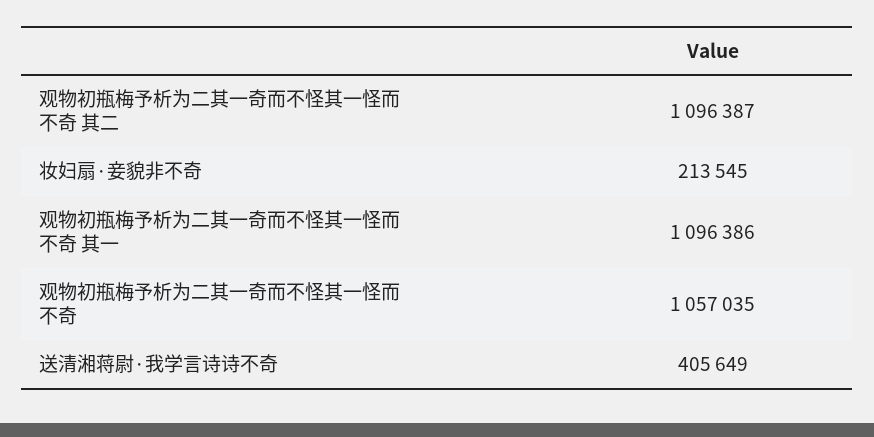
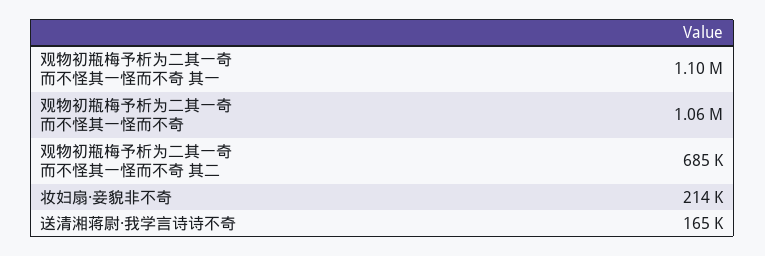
观物初瓶梅予析为二其一奇而不怪其一怪而不奇 其二: 1096387 -> 685000
送清湘蒋尉·我学言诗诗不奇: 405649 -> 165000

